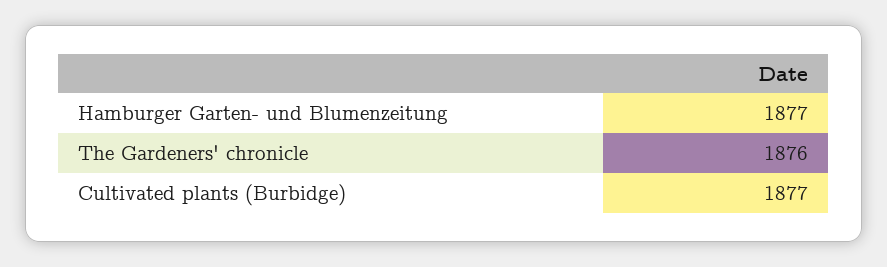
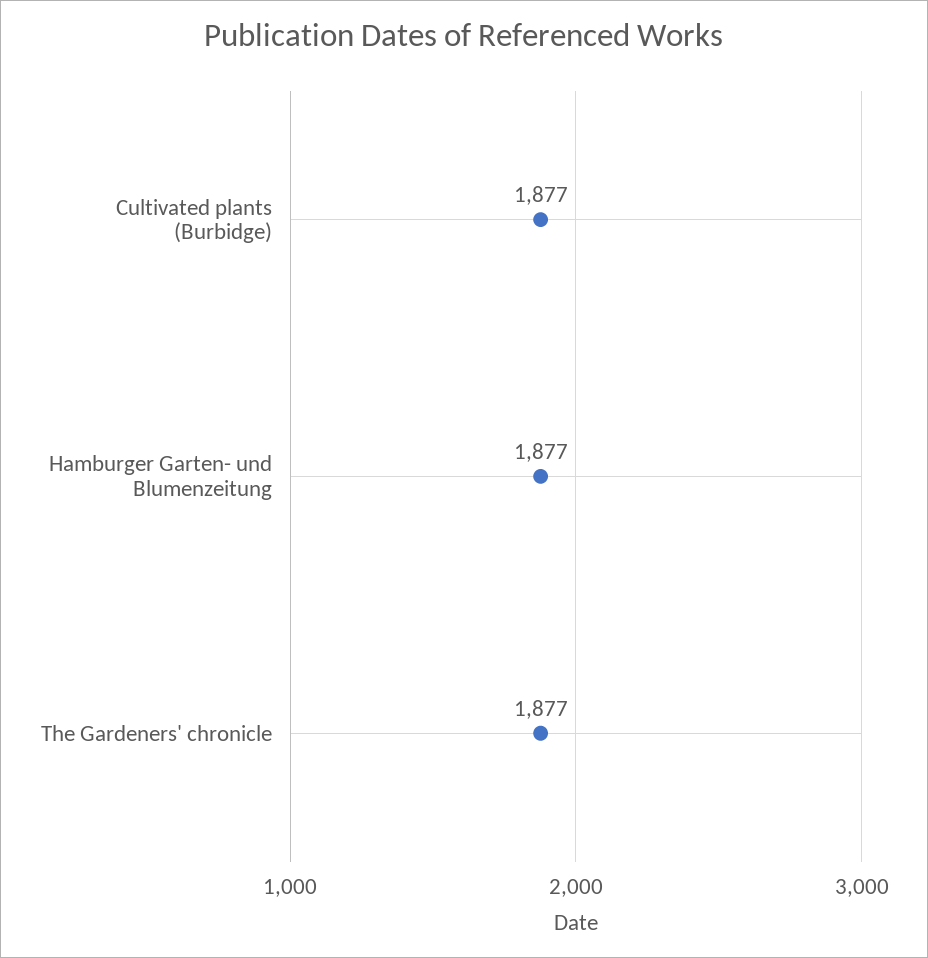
The Gardeners' chronicle: 1876 -> 1877

